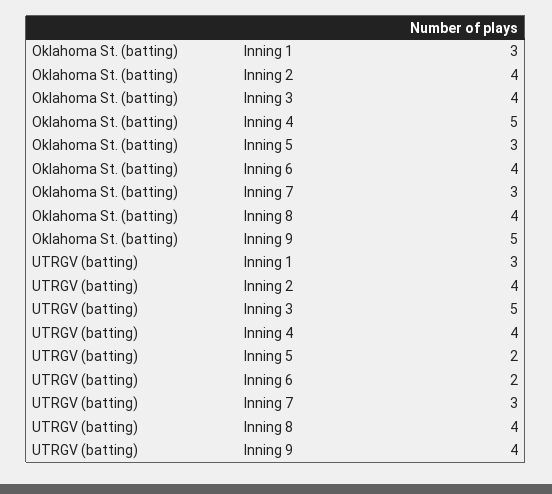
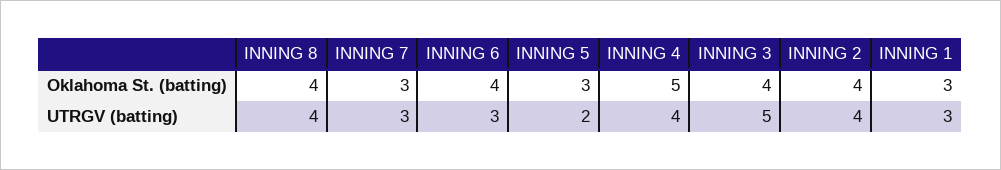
Oklahoma St. (batting), Inning 9: 5 -> none
UTRGV (batting), Inning 6: 2 -> 3
UTRGV (batting), Inning 9: 4 -> none

